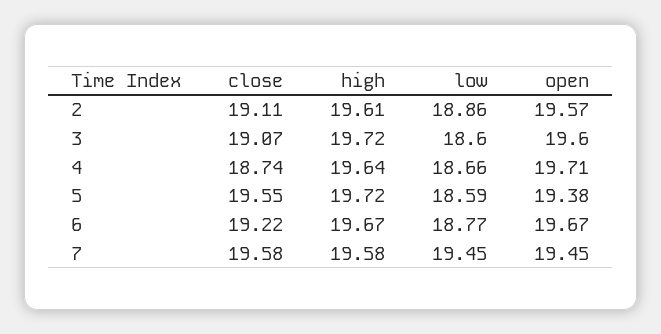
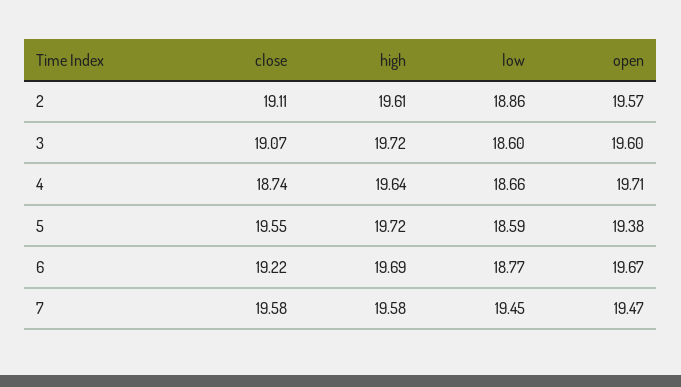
high, 6: 19.67 -> 19.69
open, 7: 19.45 -> 19.47

